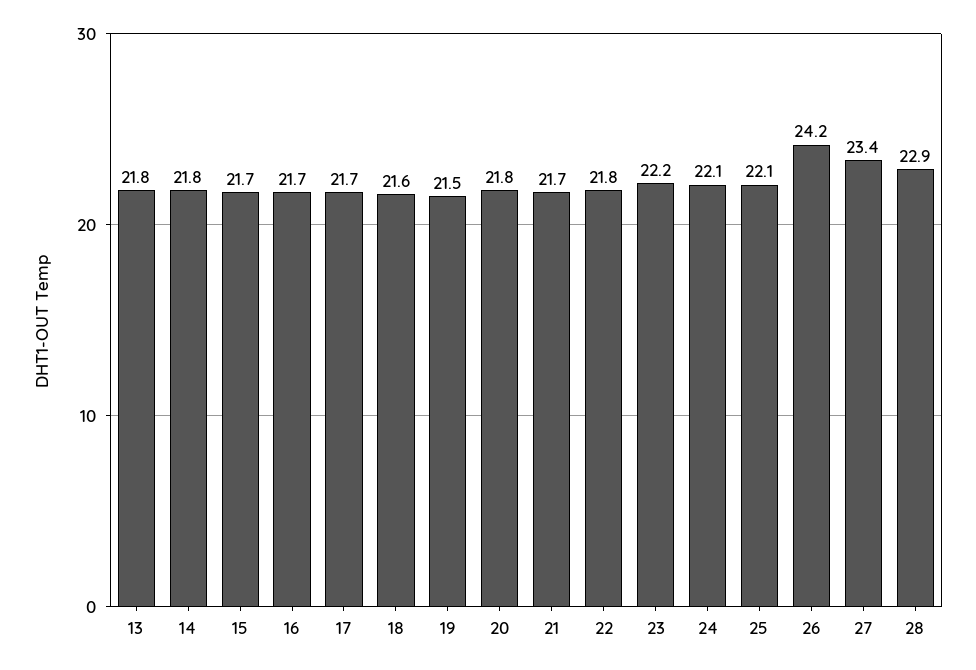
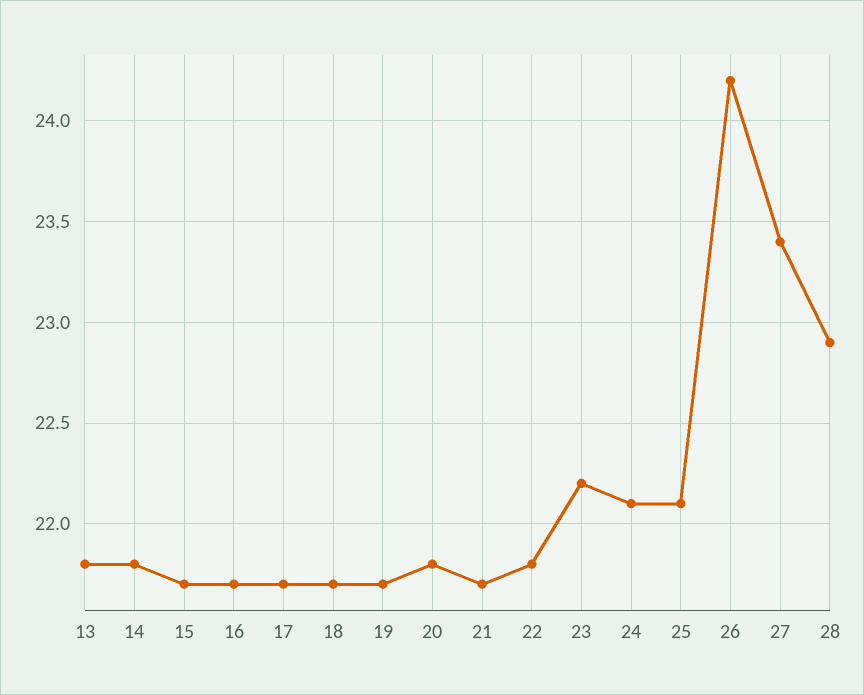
18: 21.6 -> 21.7
19: 21.5 -> 21.7

